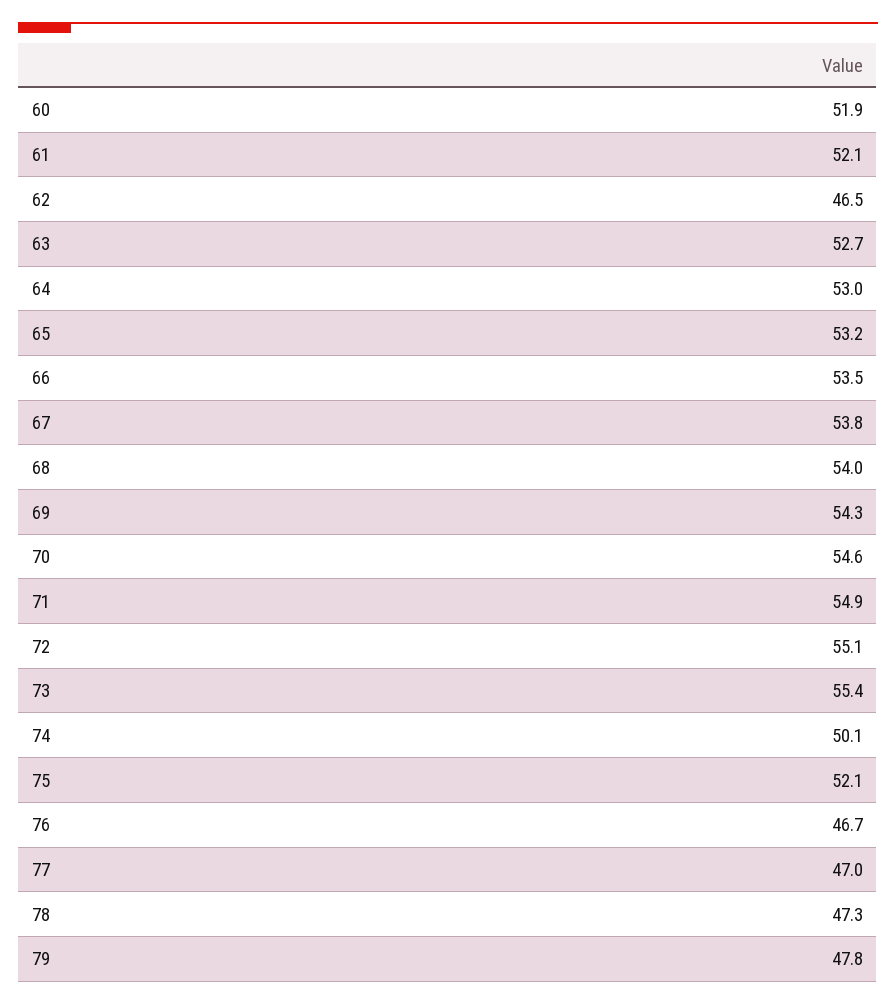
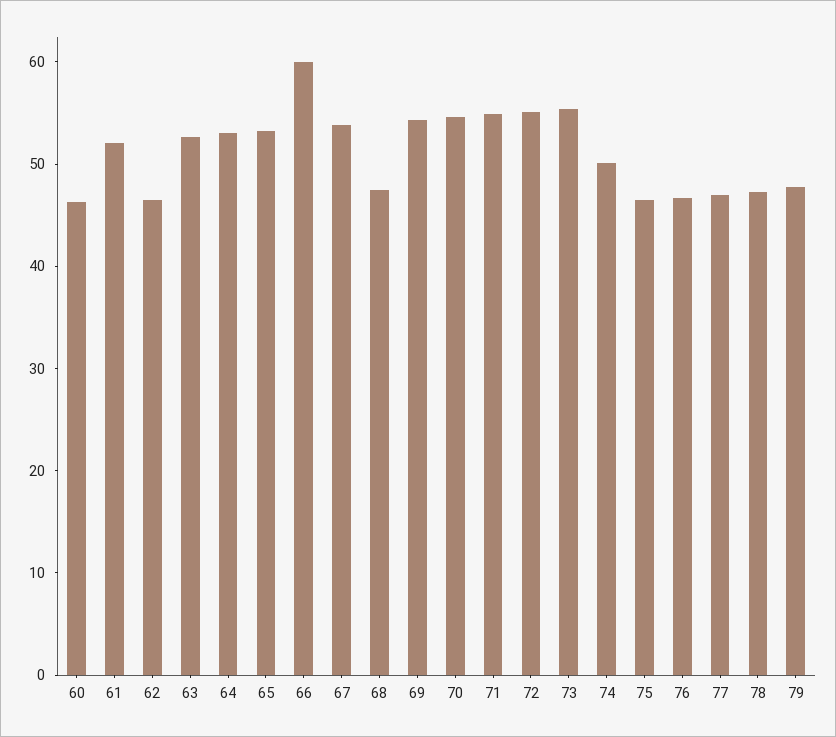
60: 51.9 -> 46
66: 53.5 -> 60
68: 54 -> 48
75: 52.1 -> 46

